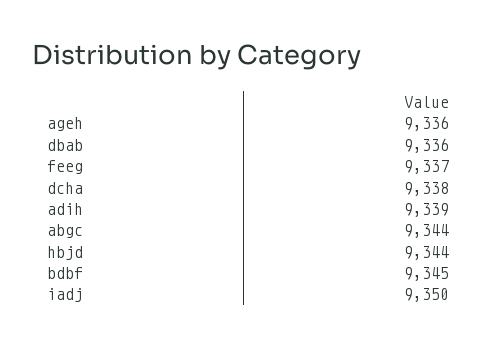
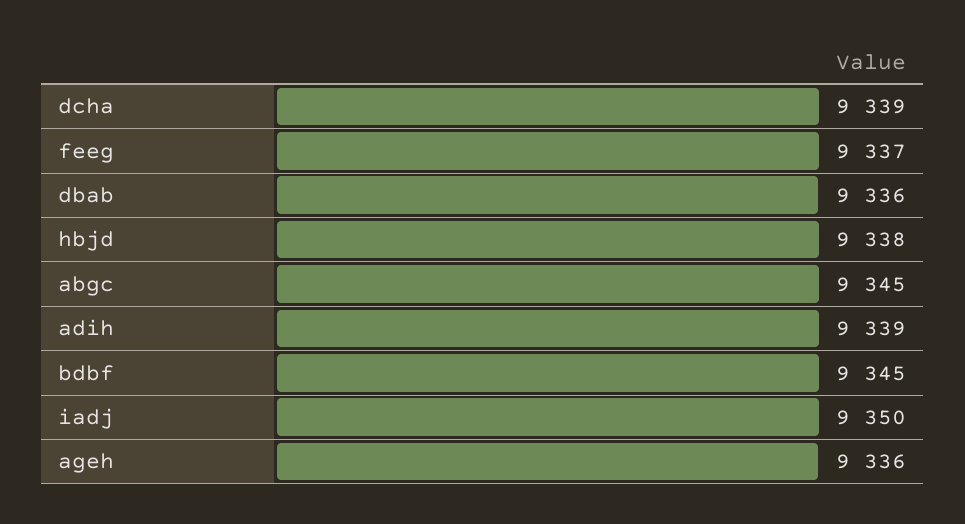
dcha: 9338 -> 9339
abgc: 9344 -> 9345
hbjd: 9344 -> 9338

